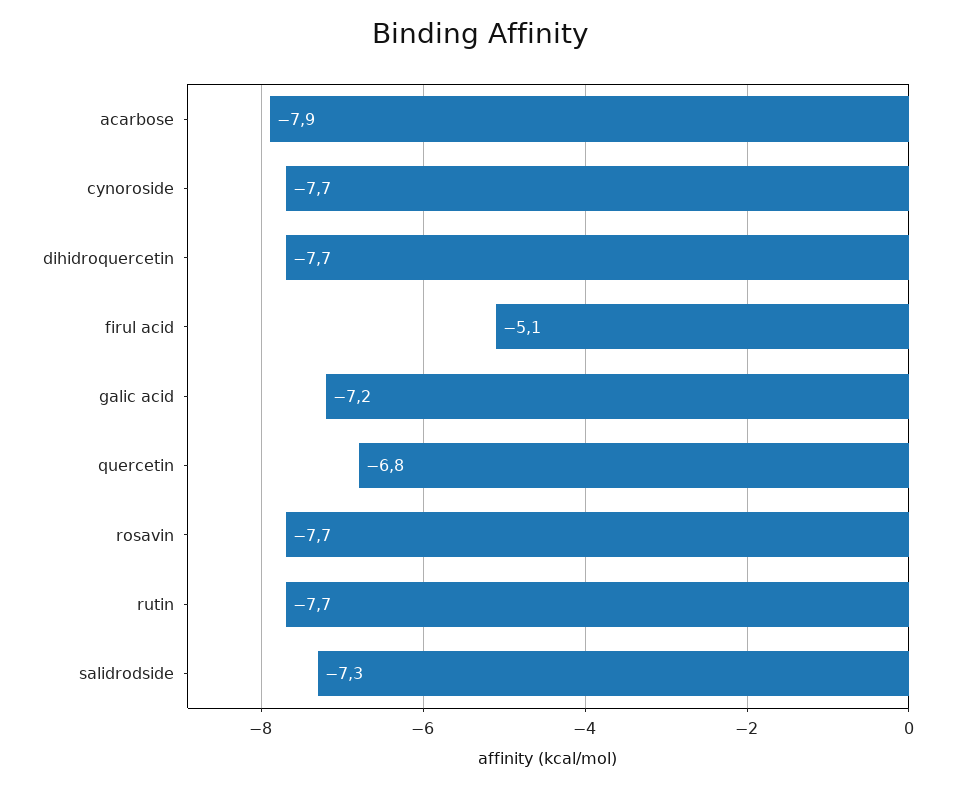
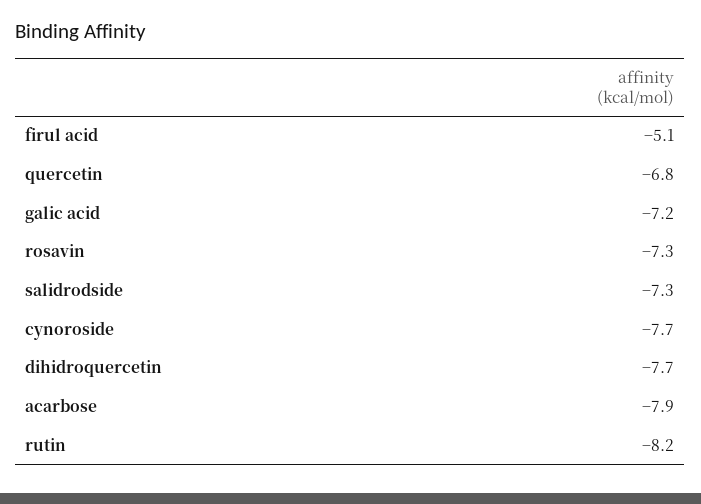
rosavin: -7.7 -> -7.3
rutin: -7.7 -> -8.2

